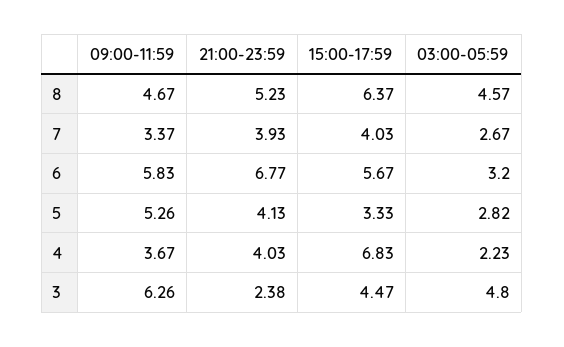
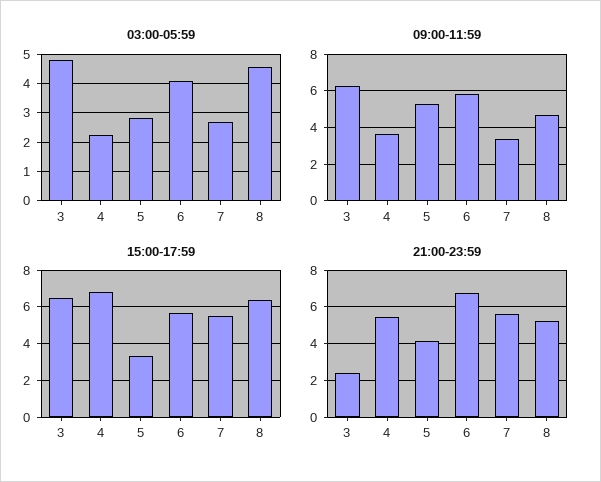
21:00-23:59, 7: 3.93 -> 5.5
15:00-17:59, 7: 4.03 -> 5.5
03:00-05:59, 6: 3.2 -> 4
21:00-23:59, 4: 4.03 -> 5.5
15:00-17:59, 3: 4.47 -> 6.5

